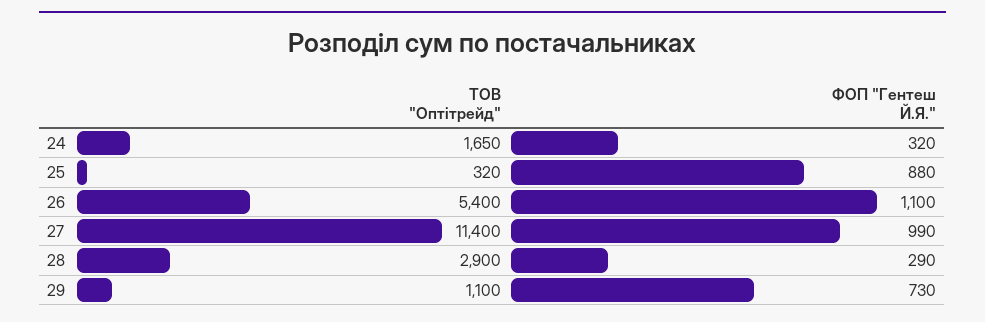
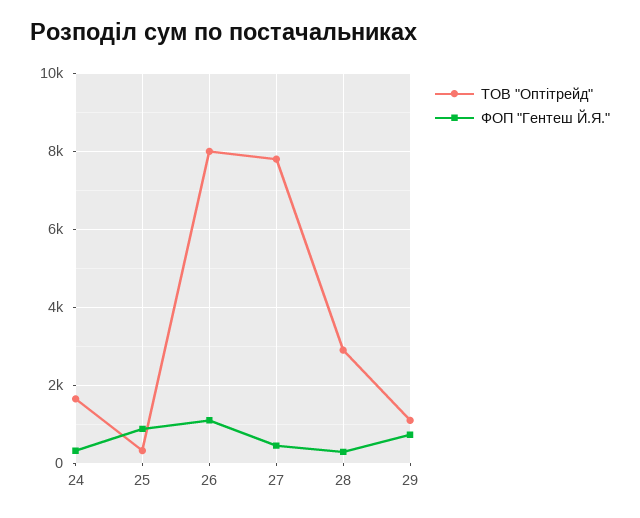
ТОВ "Оптітрейд", 26: 5400 -> 8000
ТОВ "Оптітрейд", 27: 11400 -> 7800
ФОП "Гентеш Й.Я.", 27: 990 -> 400

